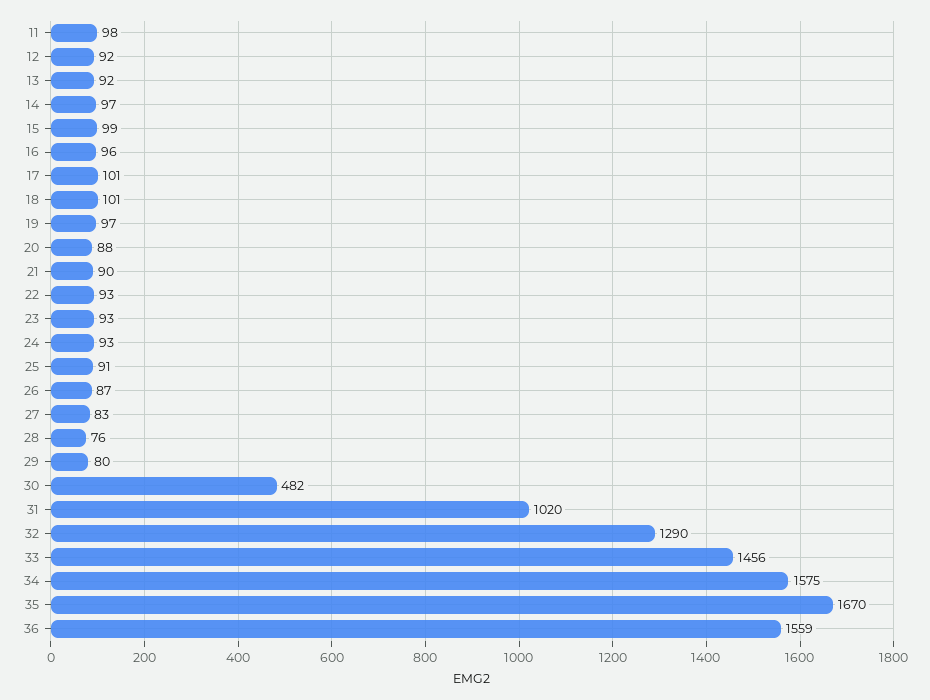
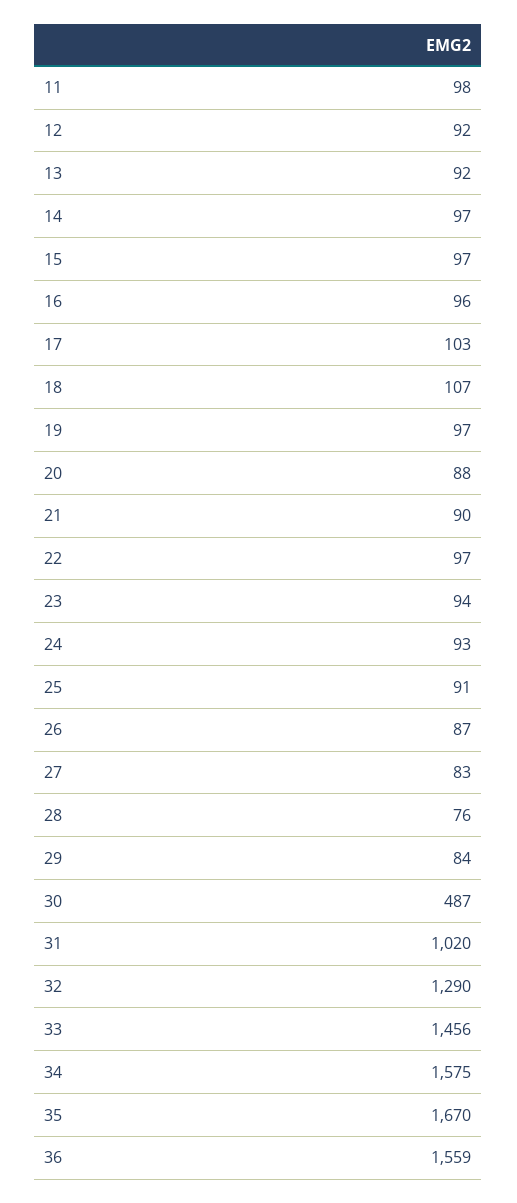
15: 99 -> 97
17: 101 -> 103
18: 101 -> 107
22: 93 -> 97
23: 93 -> 94
29: 80 -> 84
30: 482 -> 487

